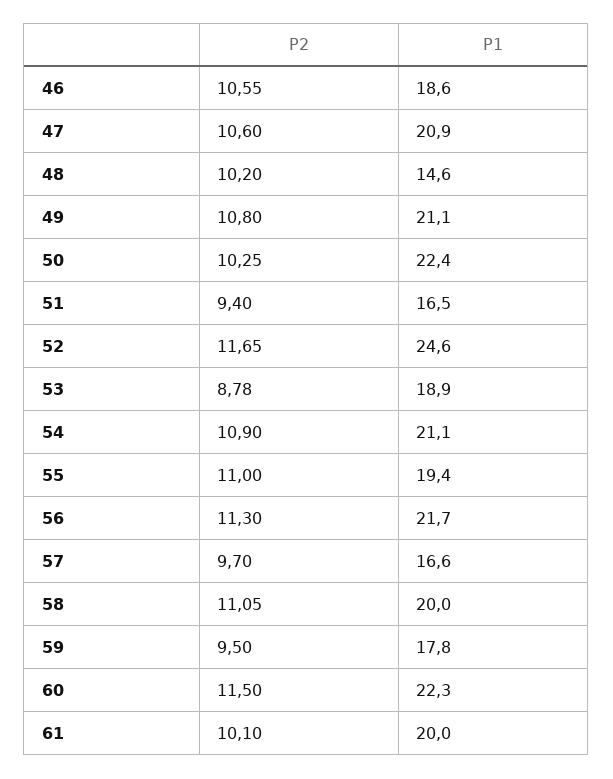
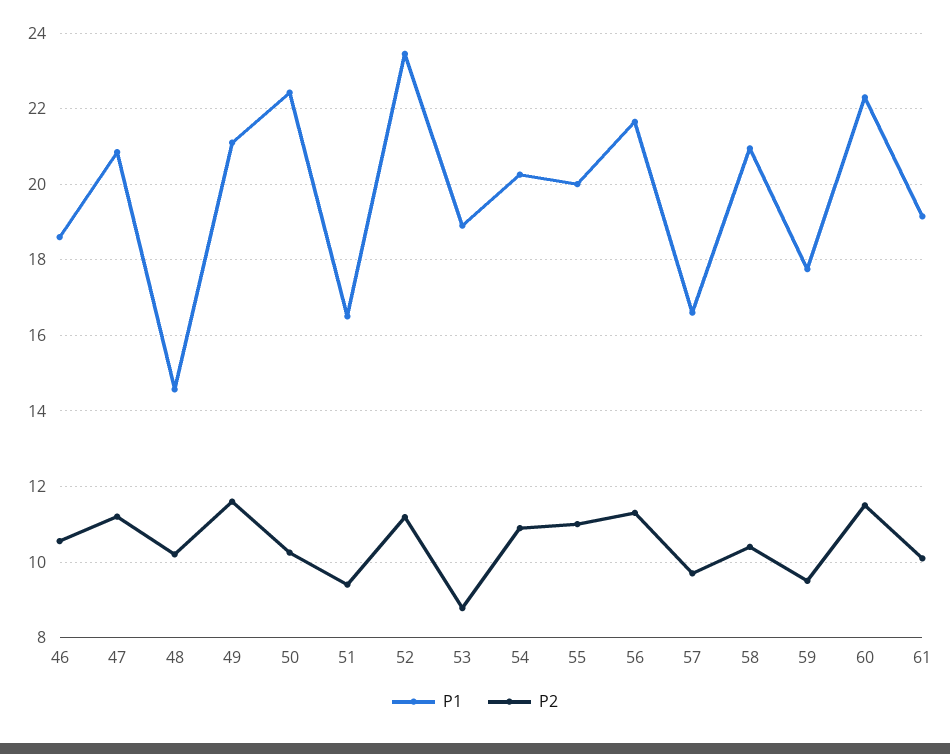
P2, 47: 10.6 -> 11.2
P2, 49: 10.8 -> 11.6
P2, 52: 11.65 -> 11.2
P1, 52: 24.6 -> 23.4
P1, 54: 21.1 -> 20.2
P1, 55: 19.4 -> 20
P2, 58: 11.05 -> 10.4
P1, 58: 20 -> 21
P1, 61: 20 -> 19.2

